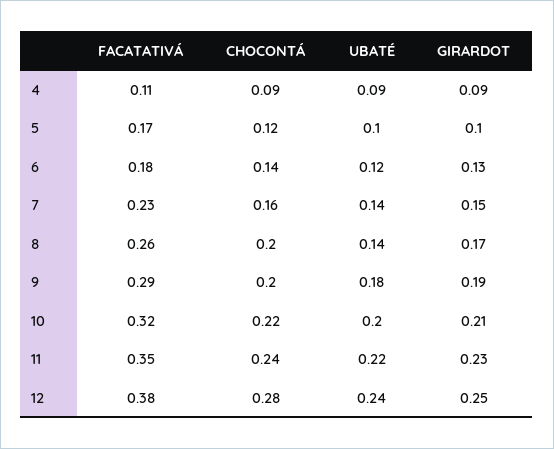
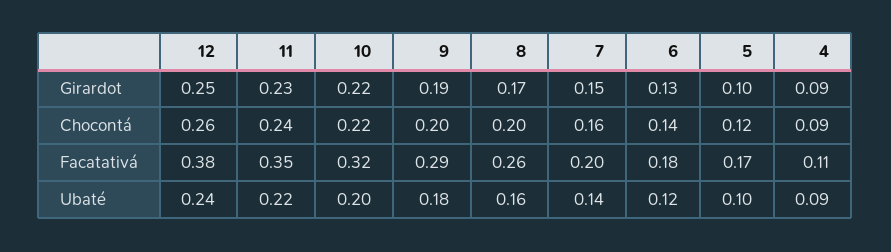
FACATATIVÁ, 7: 0.23 -> 0.2
UBATÉ, 8: 0.14 -> 0.16
GIRARDOT, 10: 0.21 -> 0.22
CHOCONTÁ, 12: 0.28 -> 0.26

